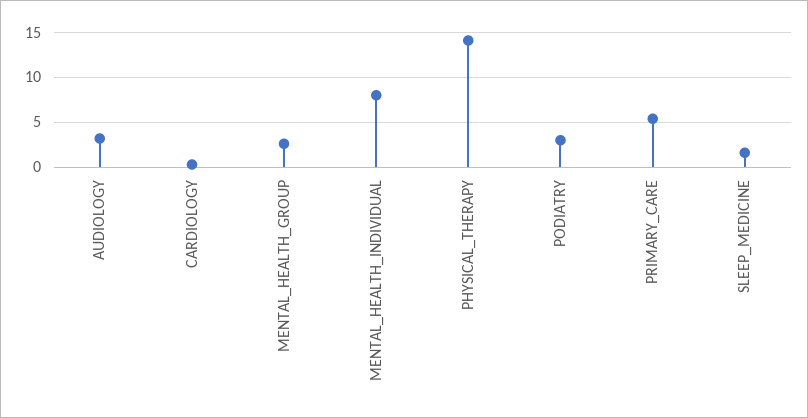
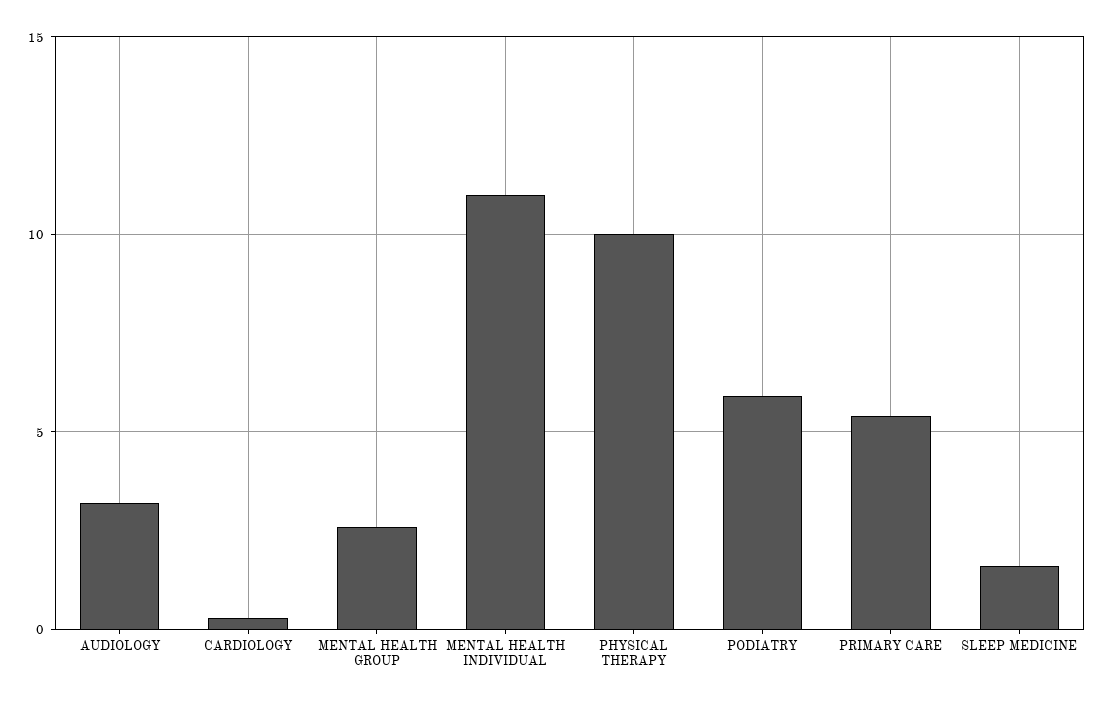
MENTAL_HEALTH_INDIVIDUAL: 8 -> 11
PHYSICAL_THERAPY: 14 -> 10
PODIATRY: 3 -> 6

